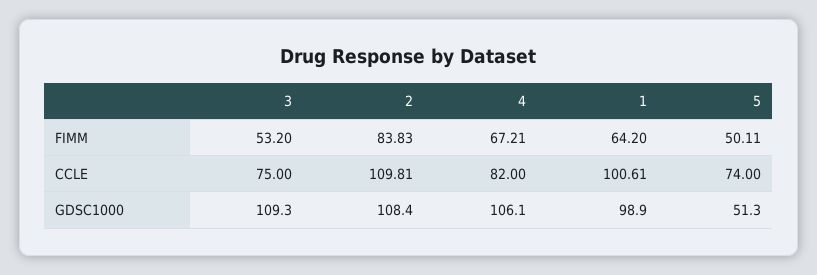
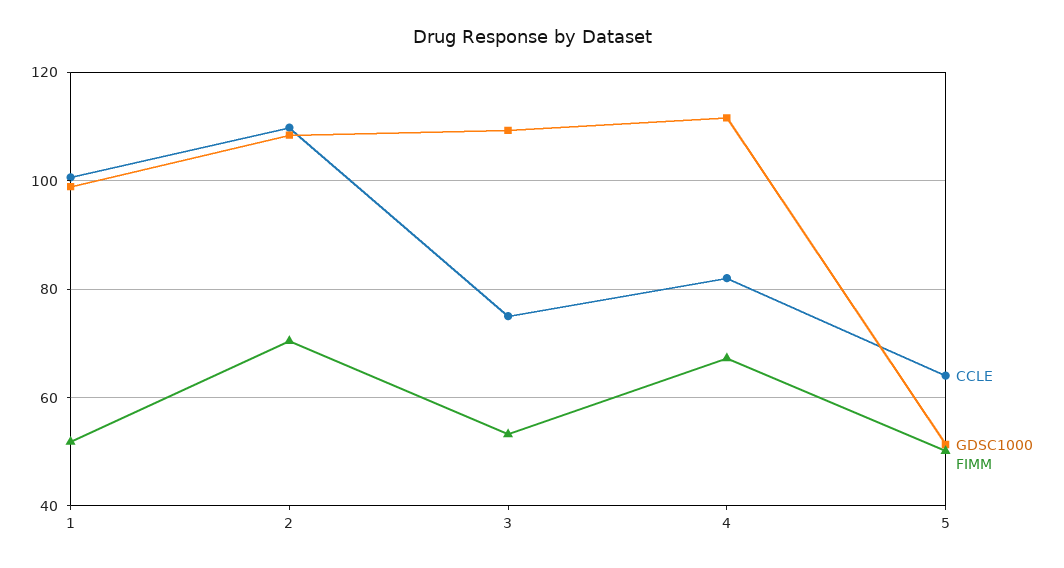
FIMM, 2: 83.83 -> 70
FIMM, 1: 64.2 -> 52
CCLE, 5: 74 -> 64
GDSC1000, 4: 106.1 -> 112

